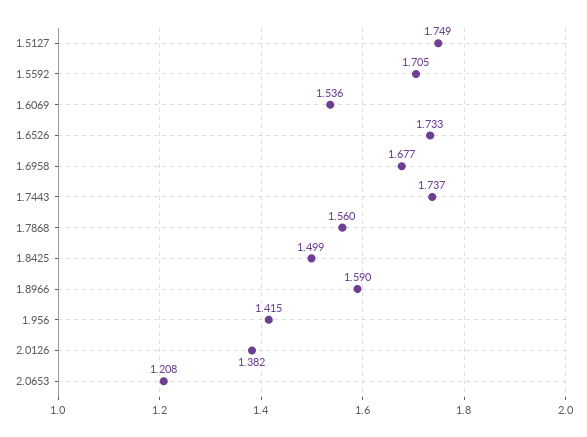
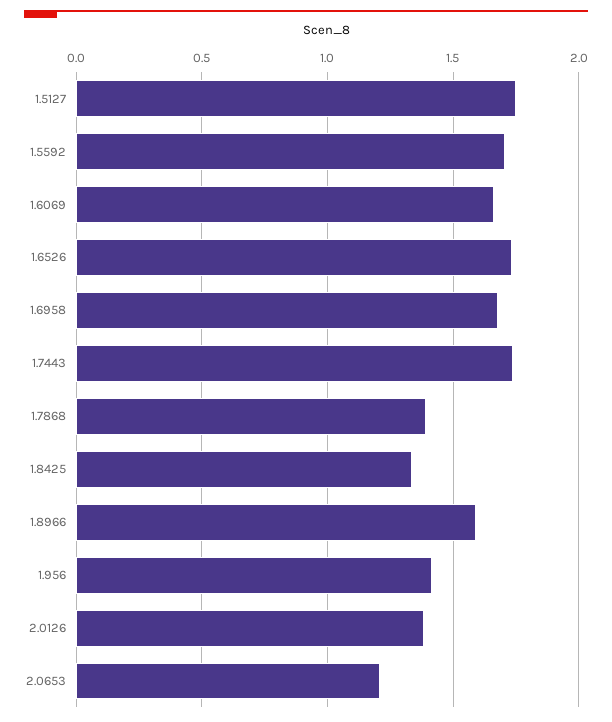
1.6069: 1.536 -> 1.65
1.7868: 1.56 -> 1.4
1.8425: 1.499 -> 1.35

